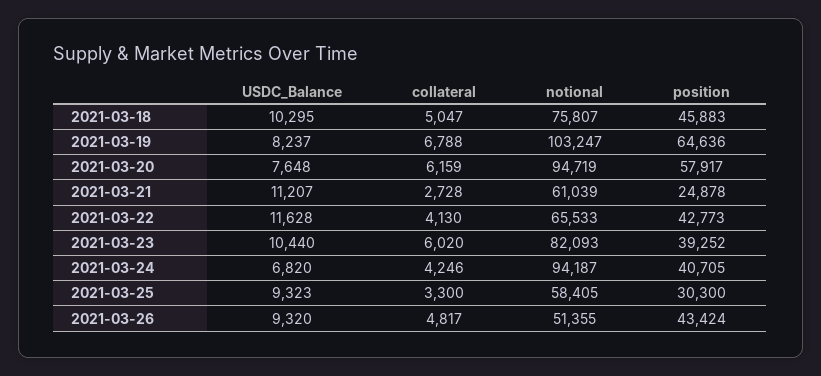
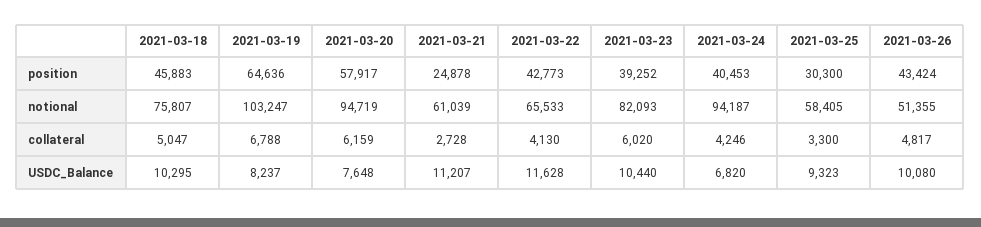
position, 2021-03-24: 40705 -> 40453
USDC_Balance, 2021-03-26: 9320 -> 10080

